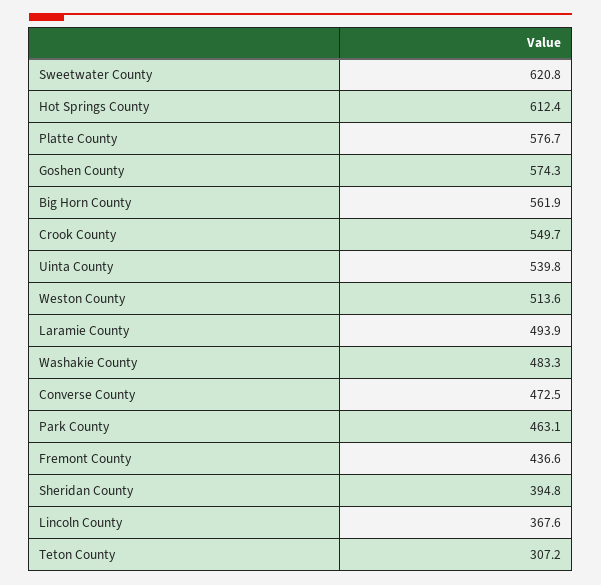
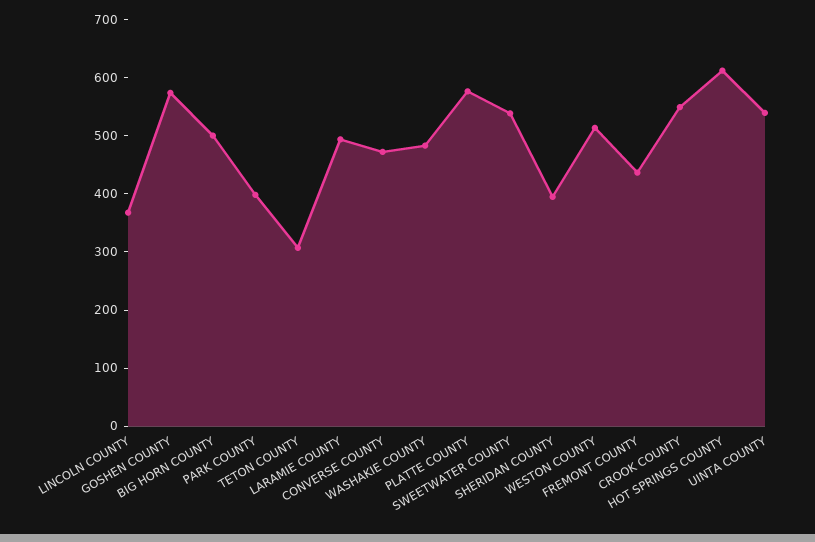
Sweetwater County: 620.8 -> 540
Big Horn County: 561.9 -> 500
Park County: 463.1 -> 400

